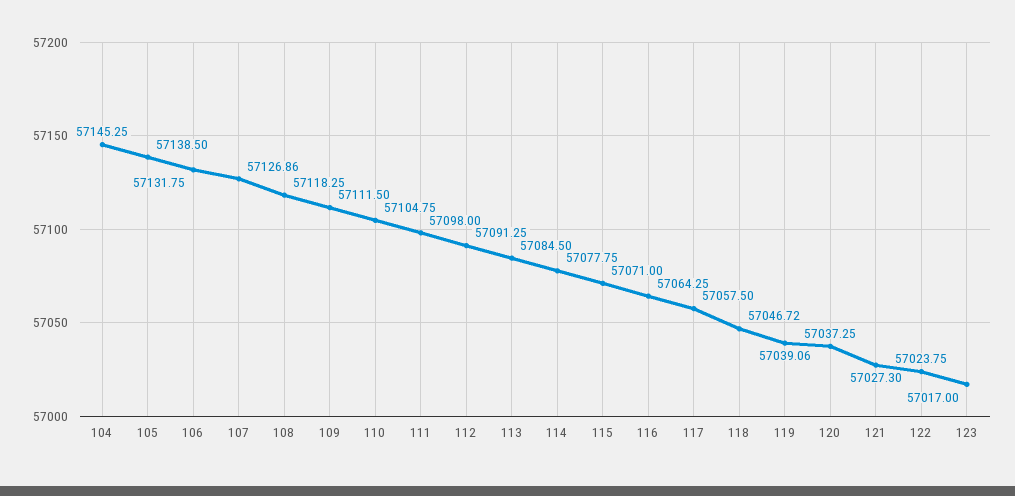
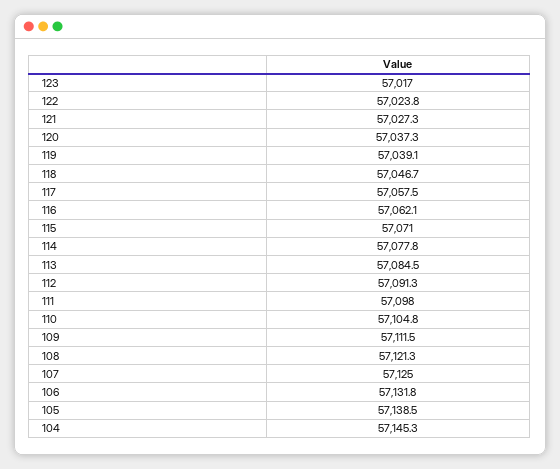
107: 57126.86 -> 57125
108: 57118.25 -> 57121.3
116: 57064.25 -> 57062.1

